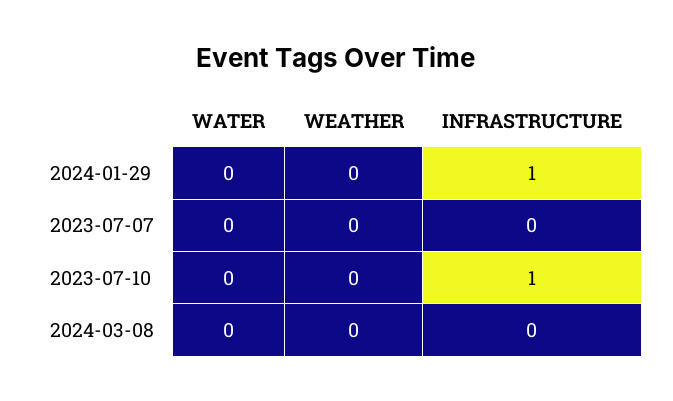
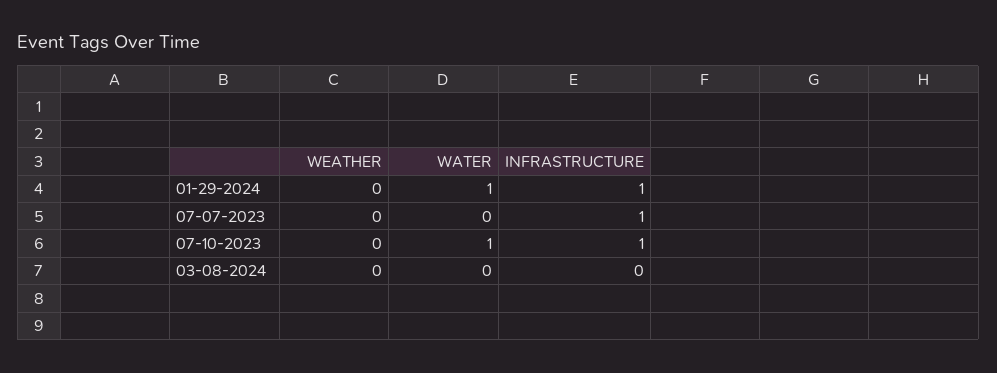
WATER, 2024-01-29: 0 -> 1
INFRASTRUCTURE, 2023-07-07: 0 -> 1
WATER, 2023-07-10: 0 -> 1

